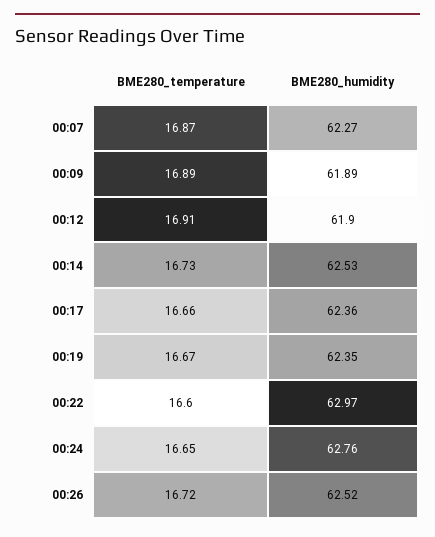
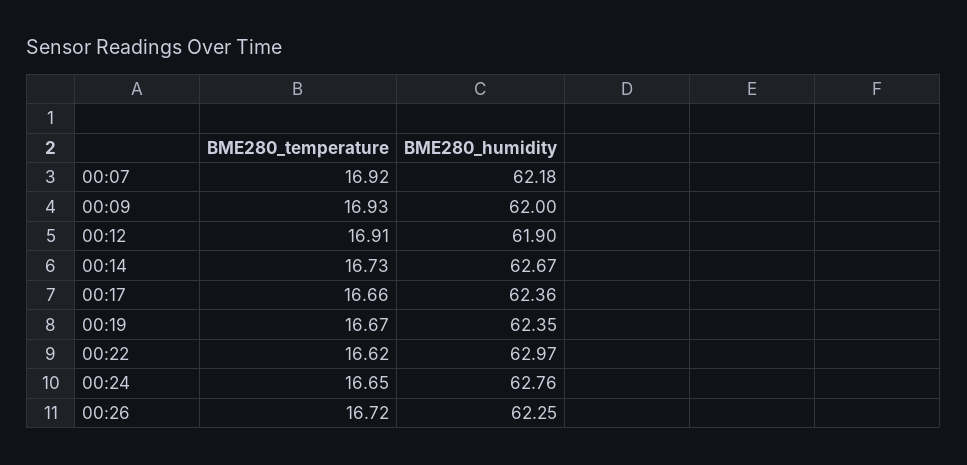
BME280_temperature, 00:07: 16.87 -> 16.92
BME280_humidity, 00:07: 62.27 -> 62.18
BME280_temperature, 00:09: 16.89 -> 16.93
BME280_humidity, 00:09: 61.89 -> 62
BME280_humidity, 00:14: 62.53 -> 62.67
BME280_temperature, 00:22: 16.6 -> 16.62
BME280_humidity, 00:26: 62.52 -> 62.25

